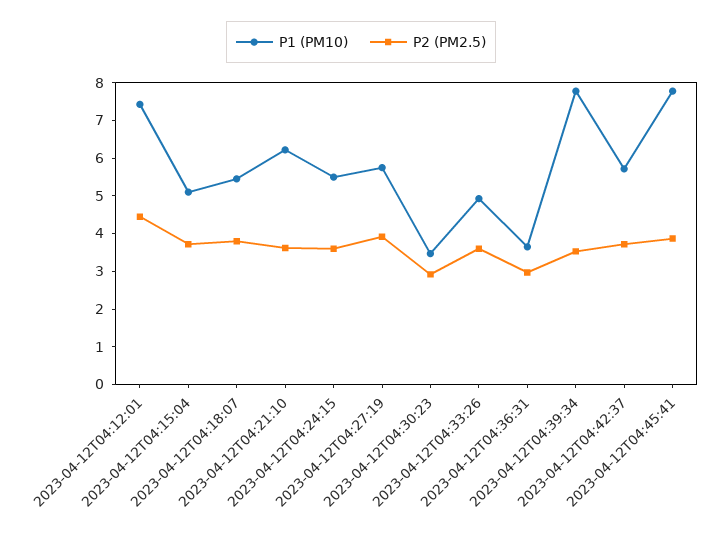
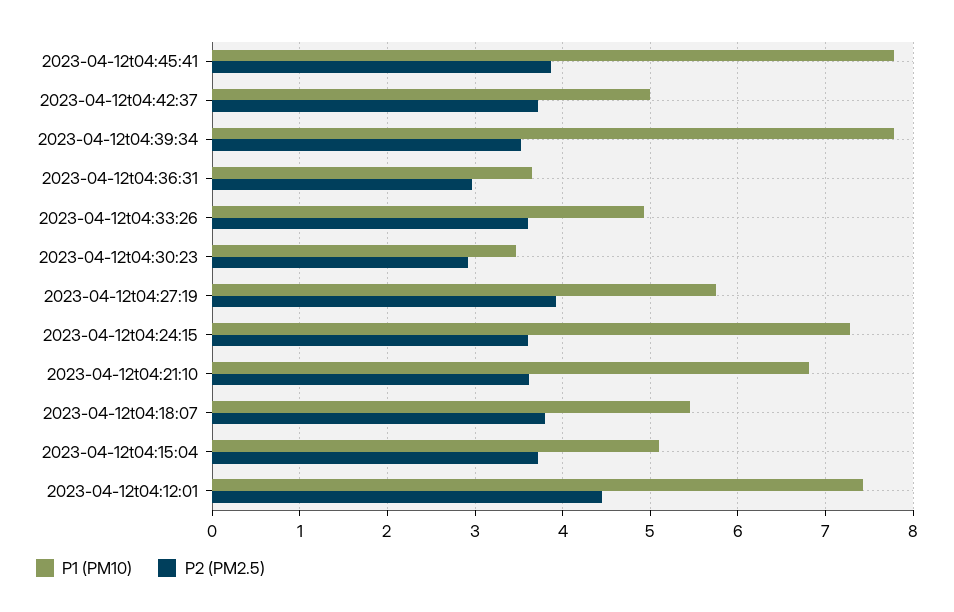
P1 (PM10), 2023-04-12T04:21:10: 6.25 -> 6.8
P1 (PM10), 2023-04-12T04:24:15: 5.5 -> 7.3
P1 (PM10), 2023-04-12T04:42:37: 5.75 -> 5

